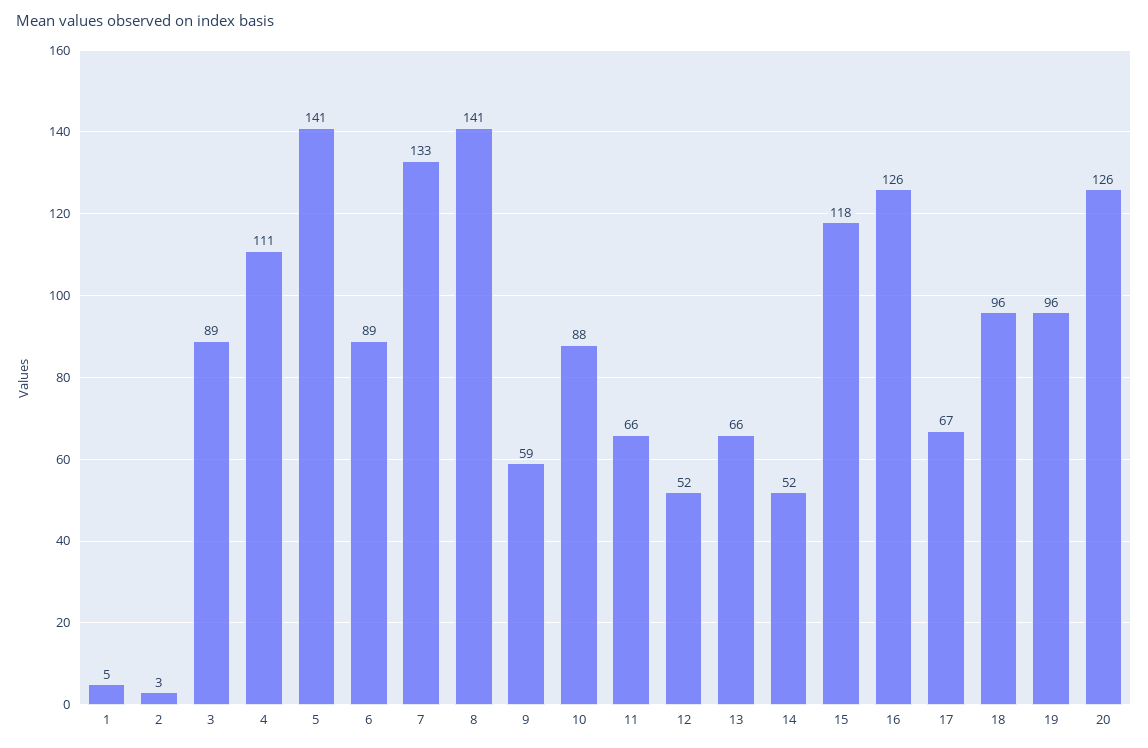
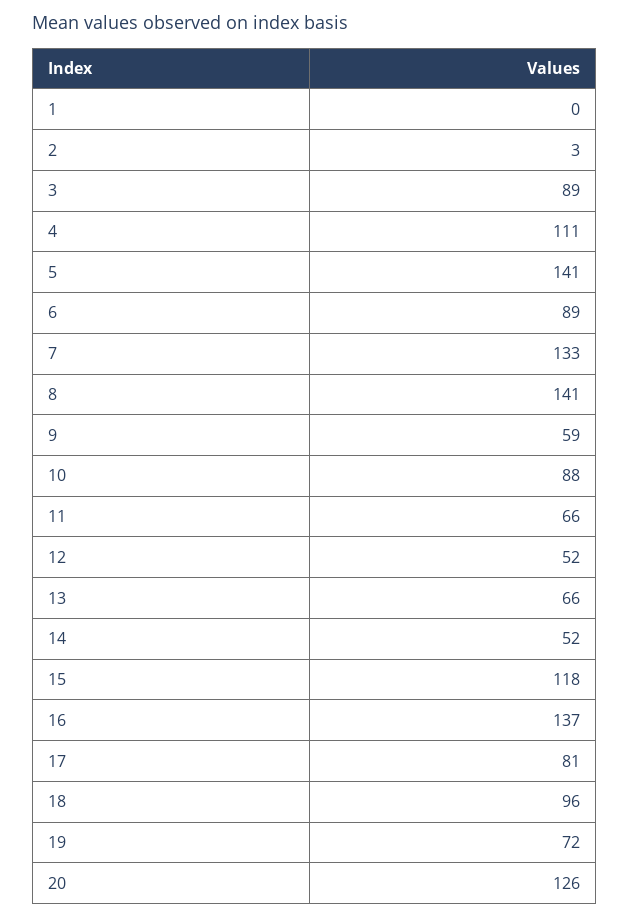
1: 5 -> 0
16: 126 -> 137
17: 67 -> 81
19: 96 -> 72

